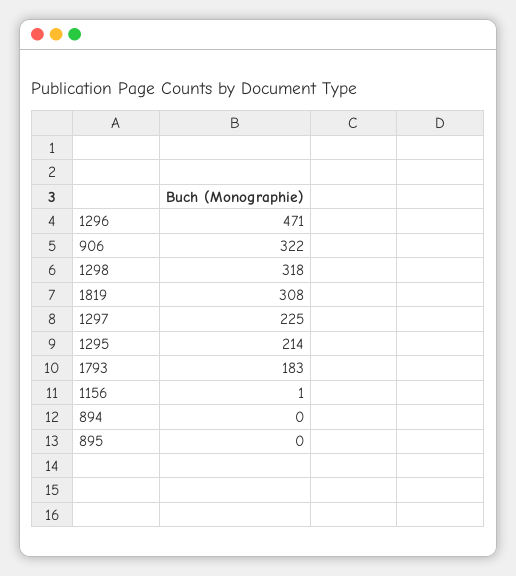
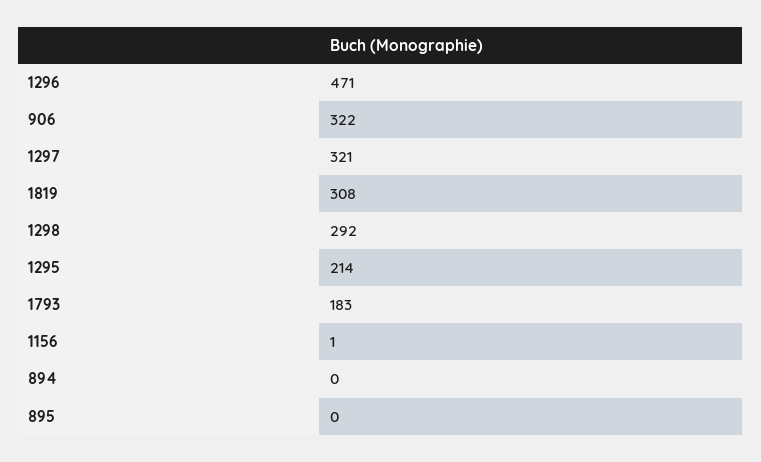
1298: 318 -> 292
1297: 225 -> 321

